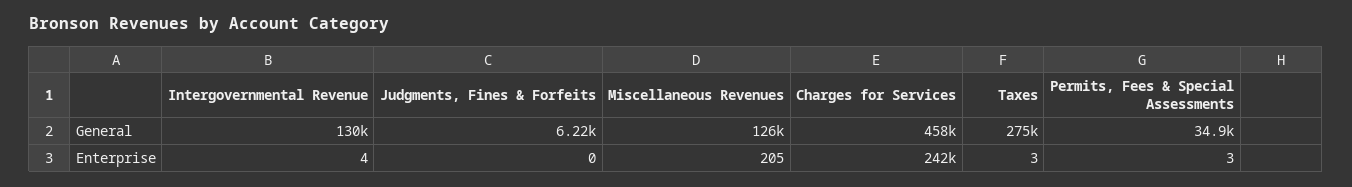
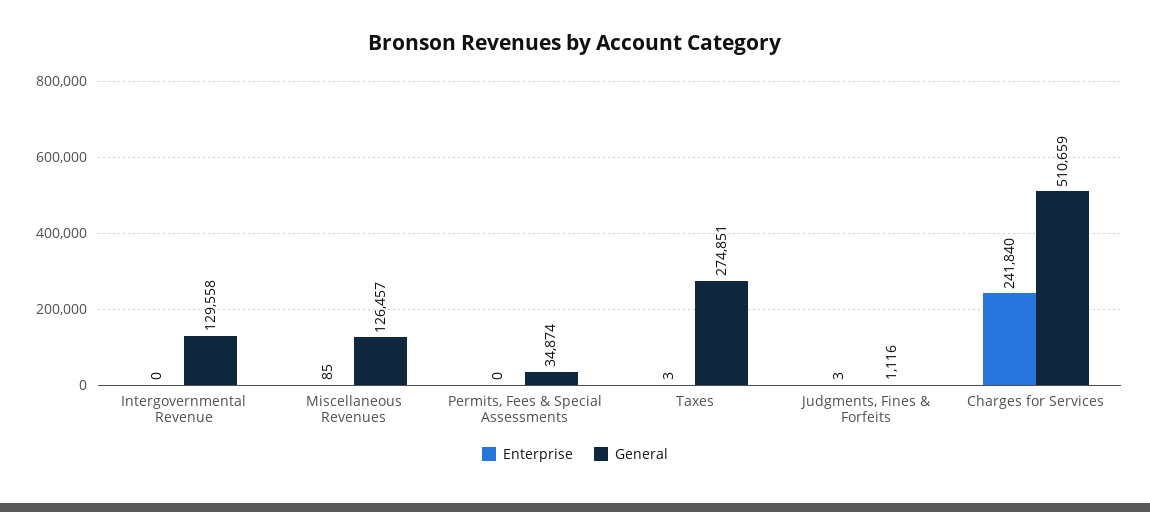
General, Judgments, Fines & Forfeits: 6220 -> 1116
General, Charges for Services: 458000 -> 510659
Enterprise, Intergovernmental Revenue: 4 -> 0
Enterprise, Judgments, Fines & Forfeits: 0 -> 3
Enterprise, Miscellaneous Revenues: 205 -> 85
Enterprise, Permits, Fees & Special Assessments: 3 -> 0

